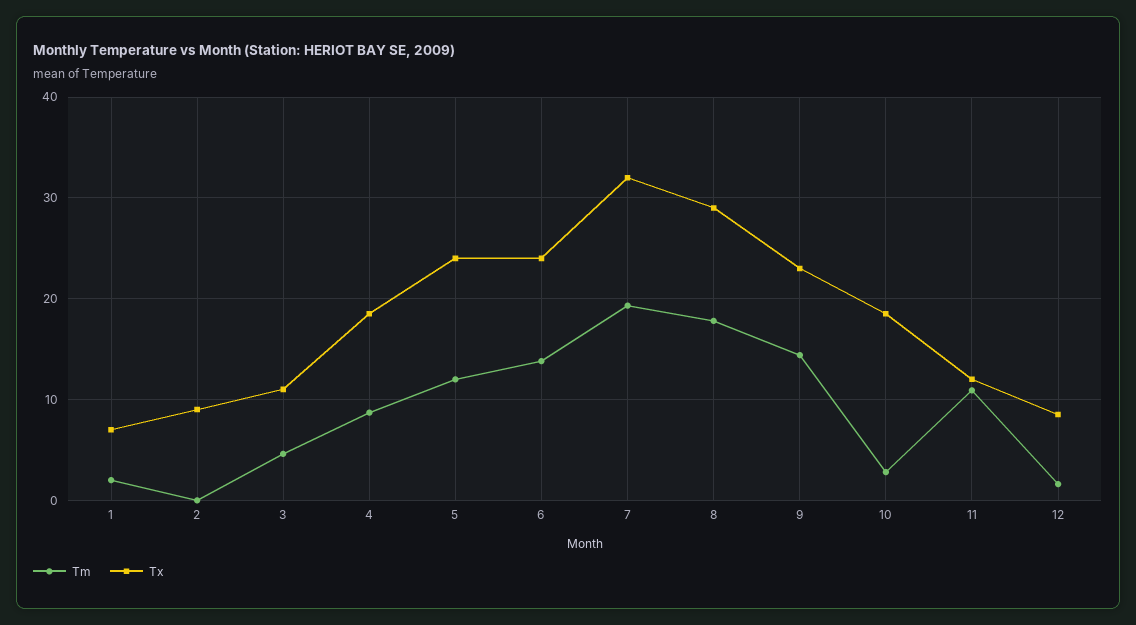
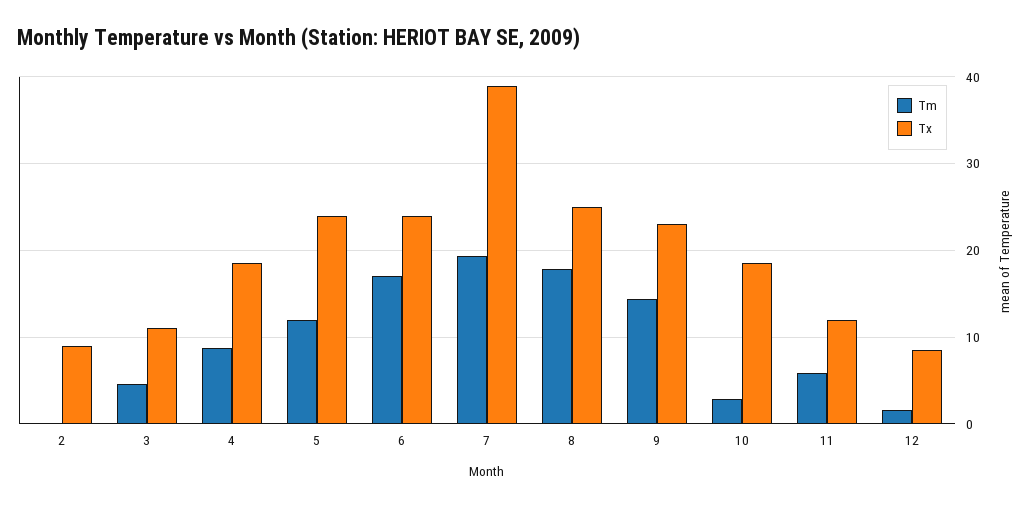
Tm, 1: 2 -> none
Tx, 1: 7 -> none
Tm, 6: 14 -> 17
Tx, 7: 32 -> 39
Tx, 8: 29 -> 25
Tm, 11: 11 -> 6

